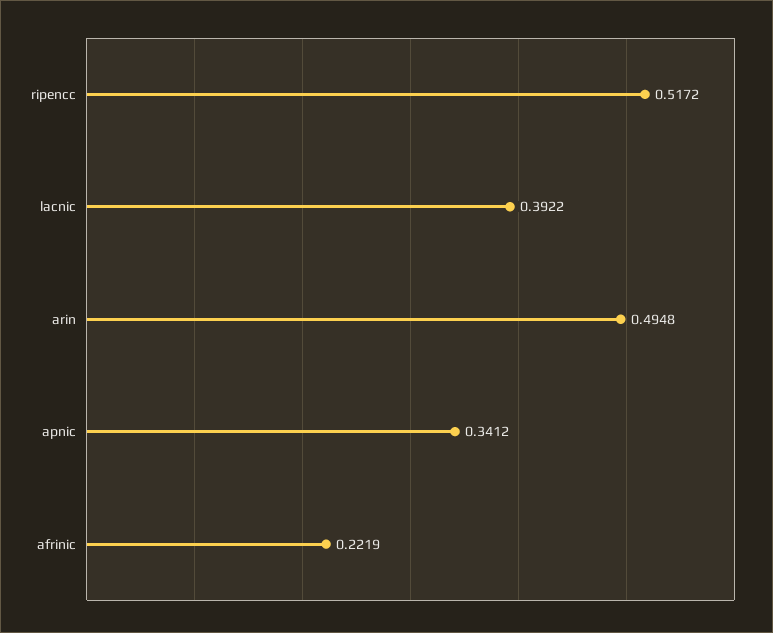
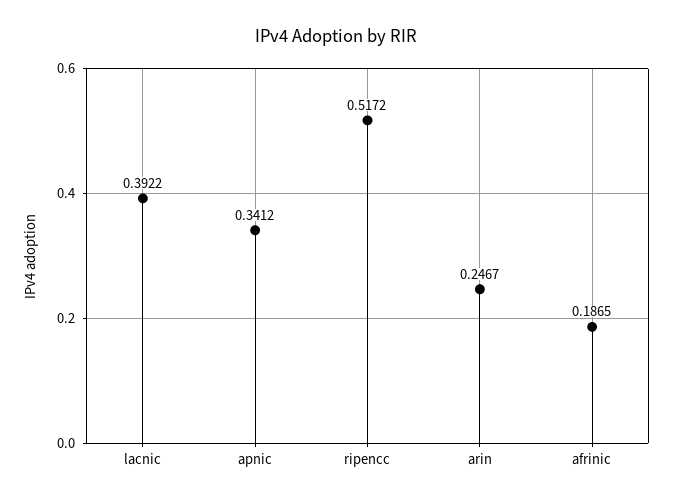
arin: 0.4948 -> 0.2467
afrinic: 0.2219 -> 0.1865

